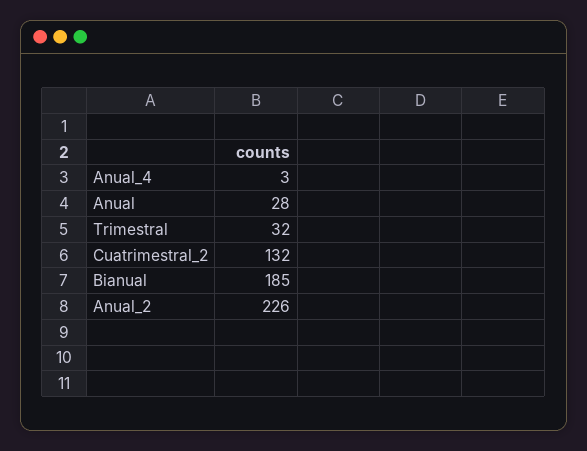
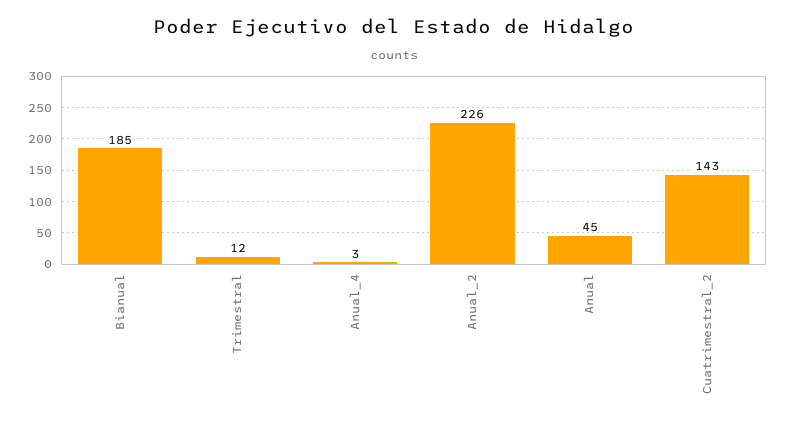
Anual: 28 -> 45
Trimestral: 32 -> 12
Cuatrimestral_2: 132 -> 143

